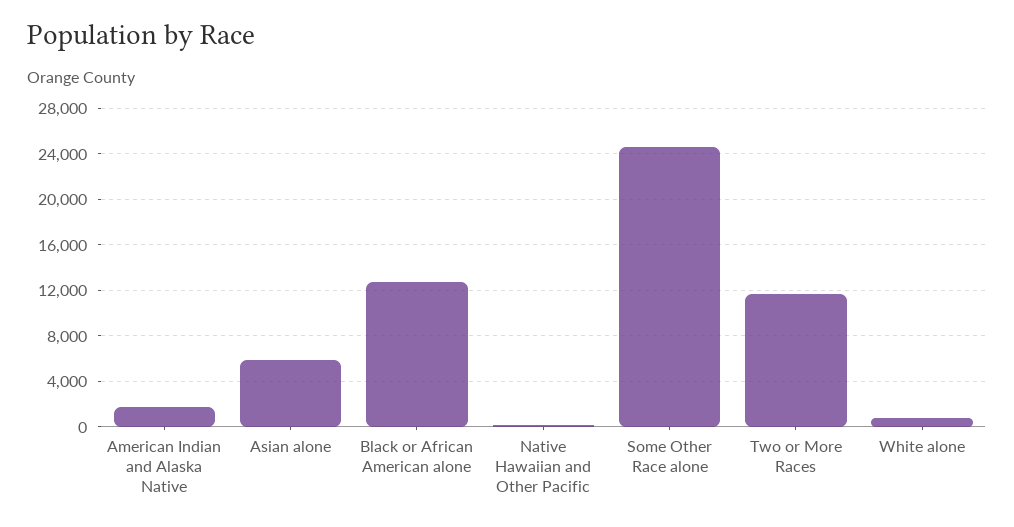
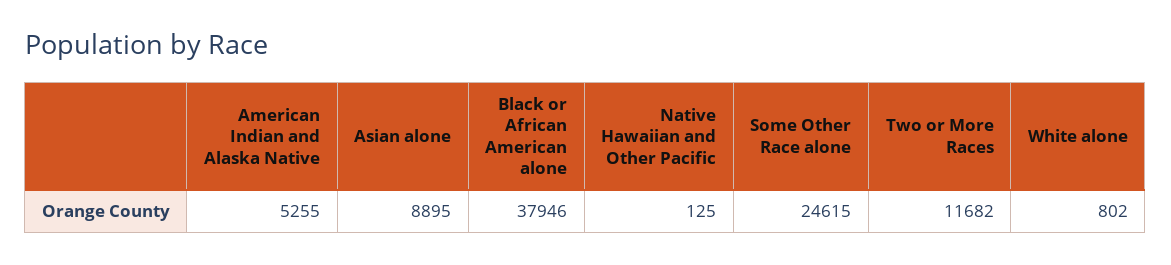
American Indian and Alaska Native: 2000 -> 5255
Asian alone: 6000 -> 8895
Black or African American alone: 13000 -> 37946

